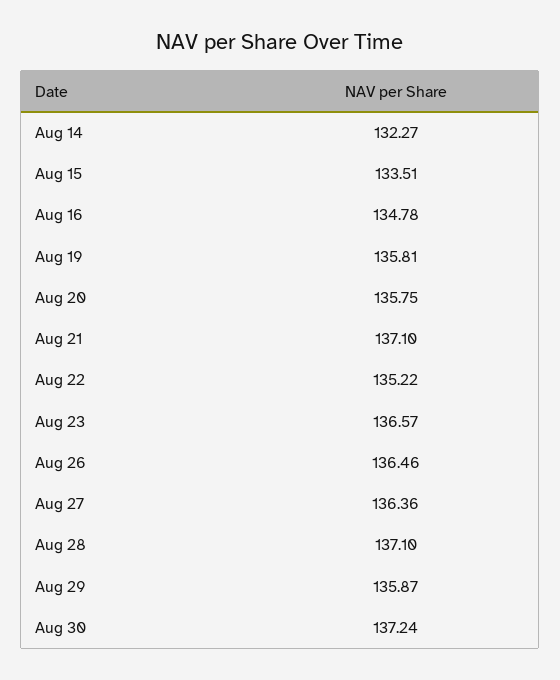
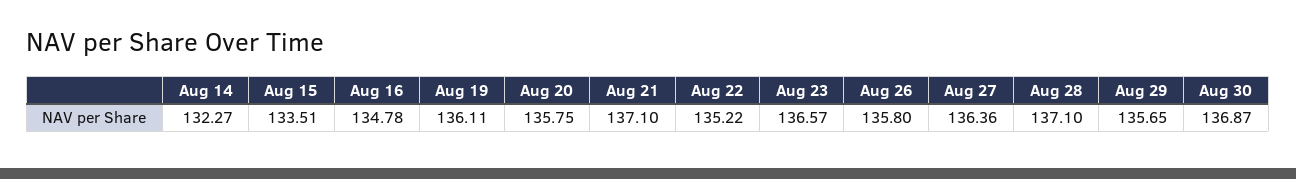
Aug 19: 135.81 -> 136.11
Aug 26: 136.46 -> 135.8
Aug 29: 135.87 -> 135.65
Aug 30: 137.24 -> 136.87

